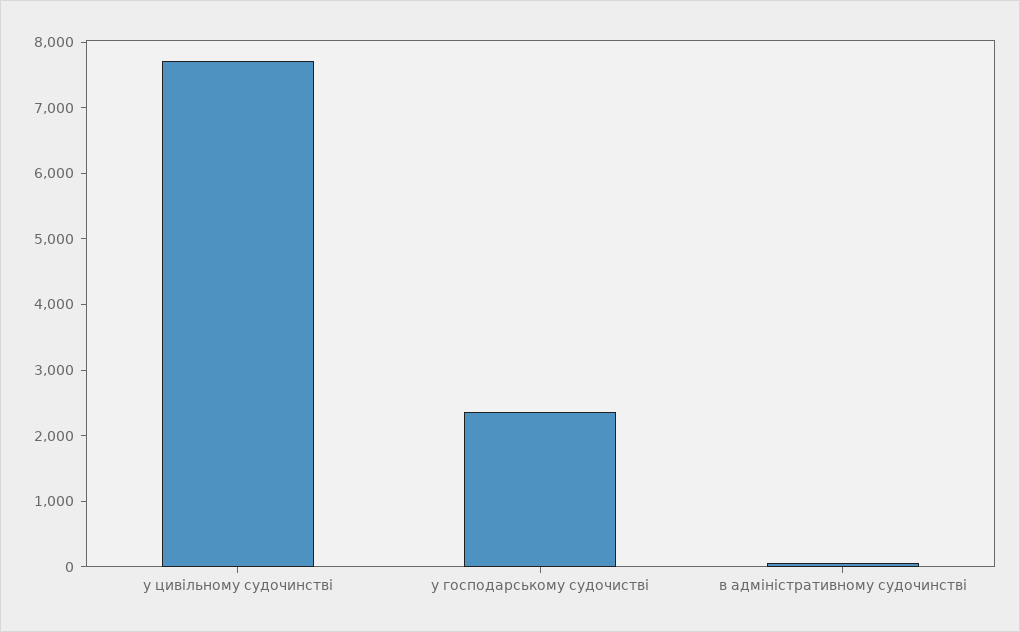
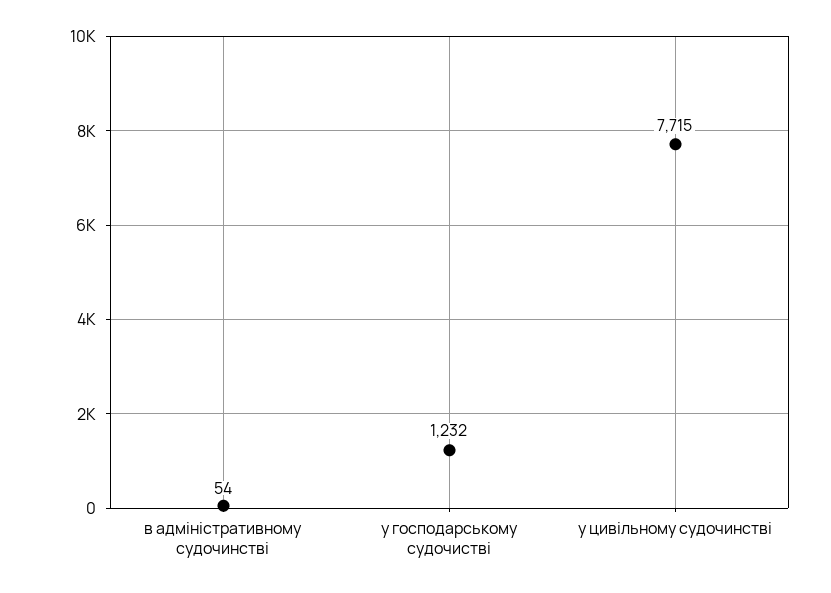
у господарському судочистві: 2400 -> 1232

